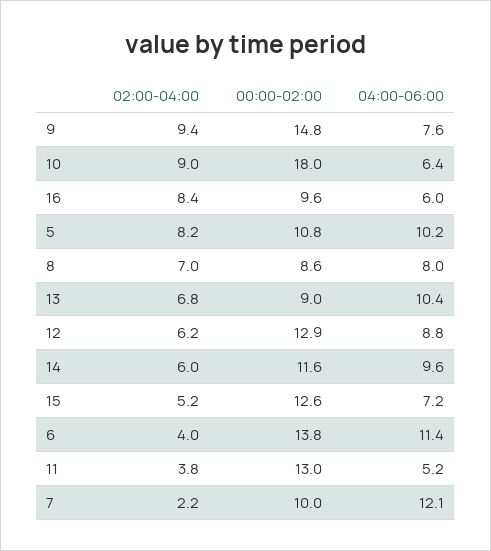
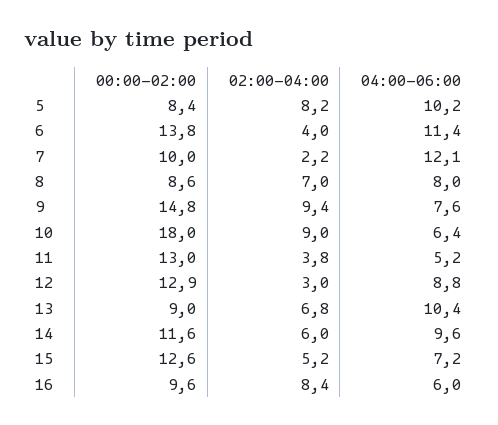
00:00-02:00, 5: 10.8 -> 8.4
02:00-04:00, 12: 6.2 -> 3

